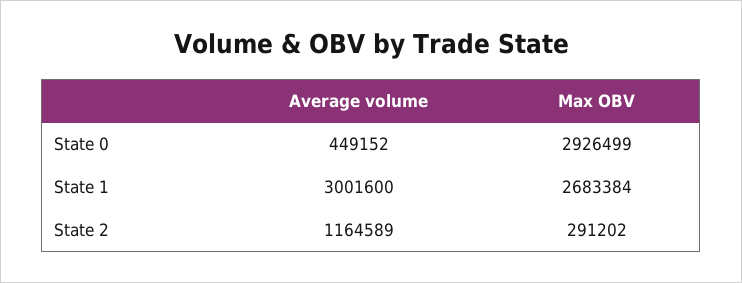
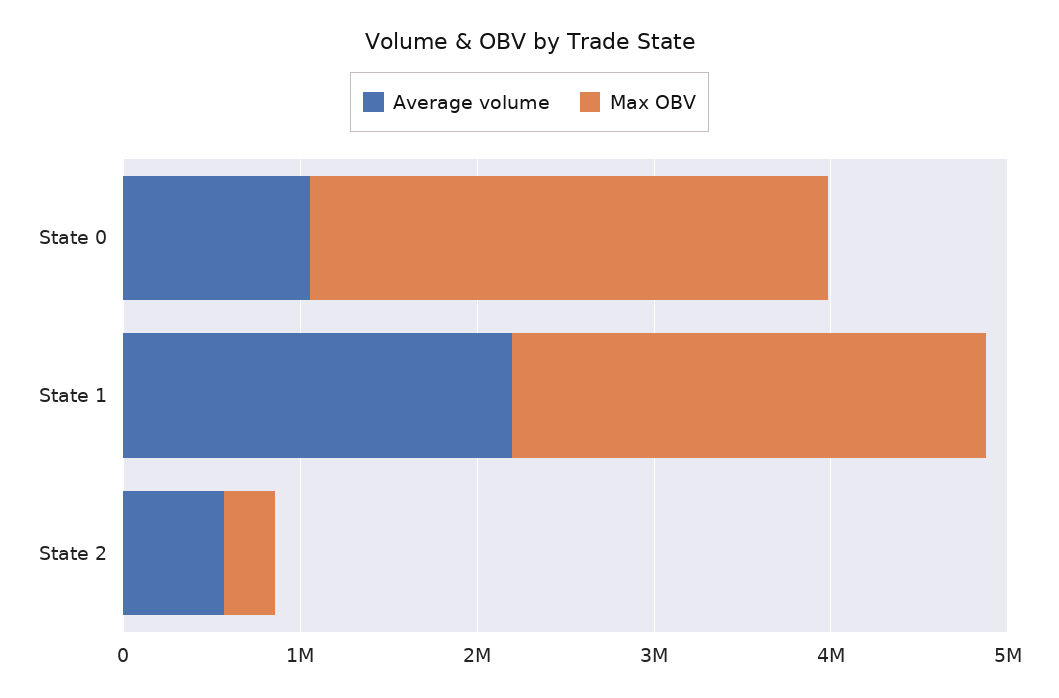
Average volume, State 0: 449152 -> 1000000
Average volume, State 1: 3001600 -> 2200000
Average volume, State 2: 1164589 -> 600000

